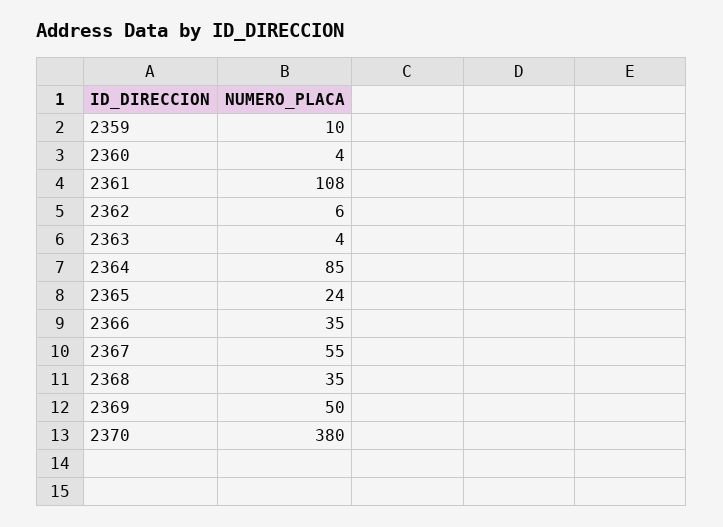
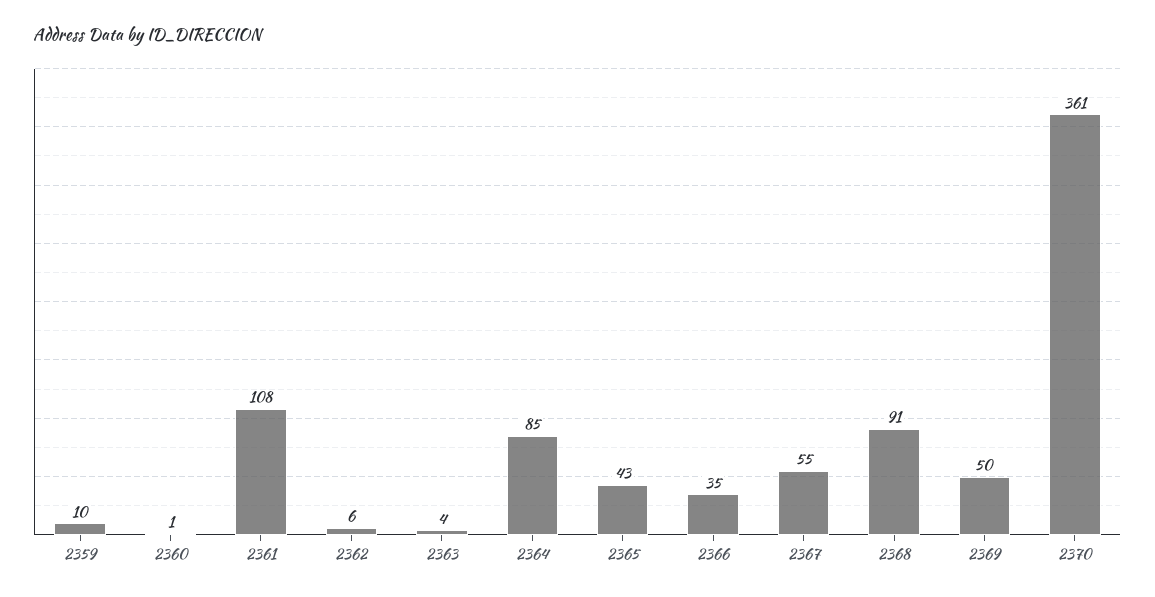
2360: 4 -> 1
2365: 24 -> 43
2368: 35 -> 91
2370: 380 -> 361

